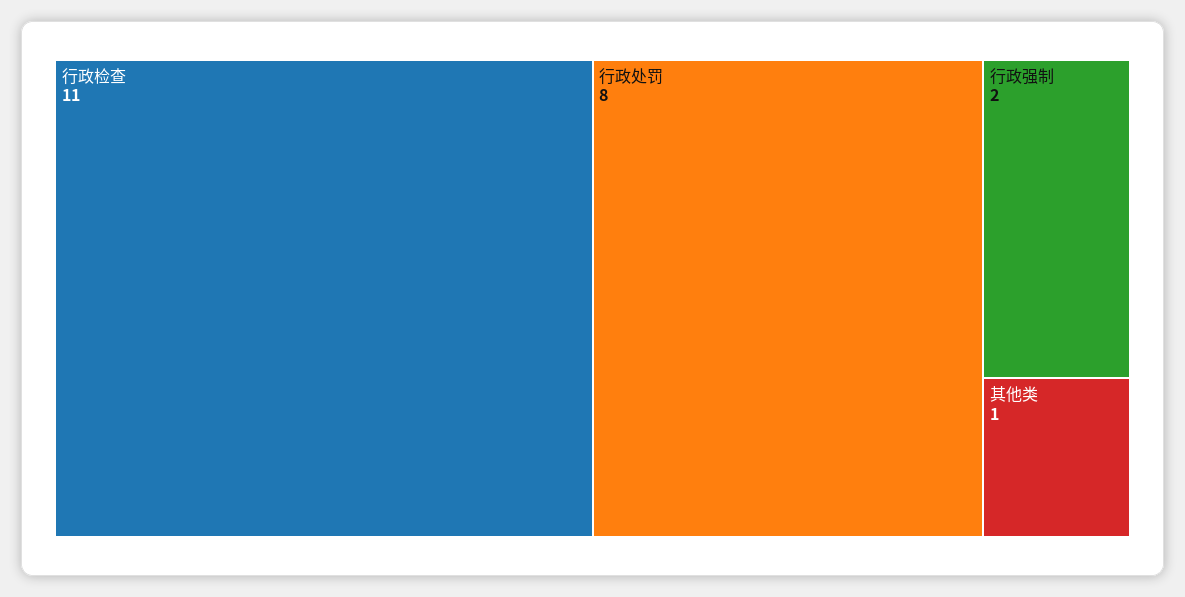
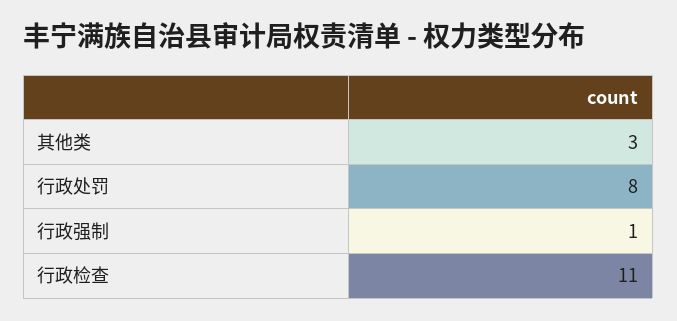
行政强制: 2 -> 1
其他类: 1 -> 3

